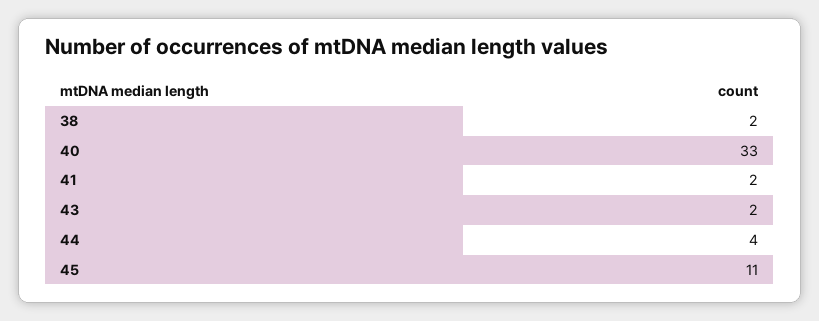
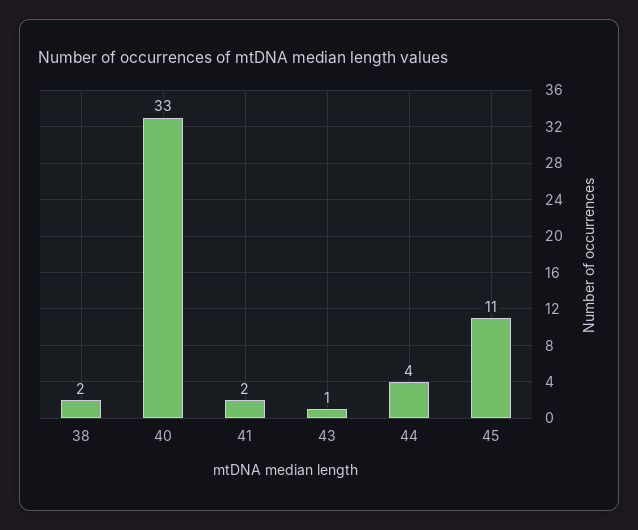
43: 2 -> 1

